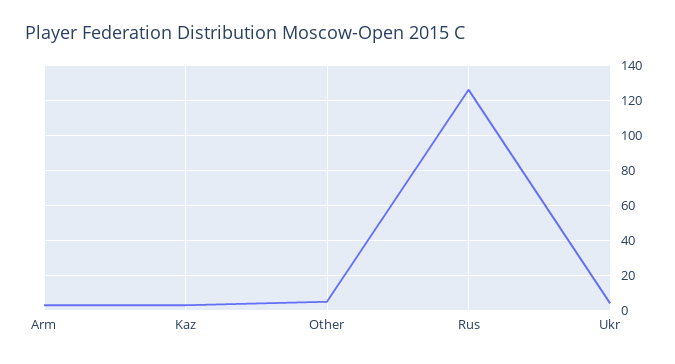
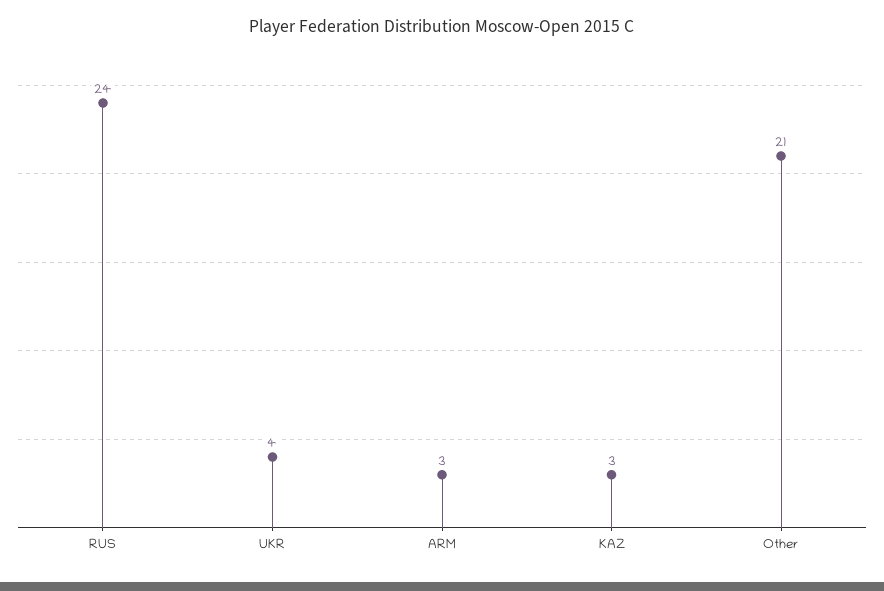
Other: 5 -> 21
Rus: 125 -> 24

